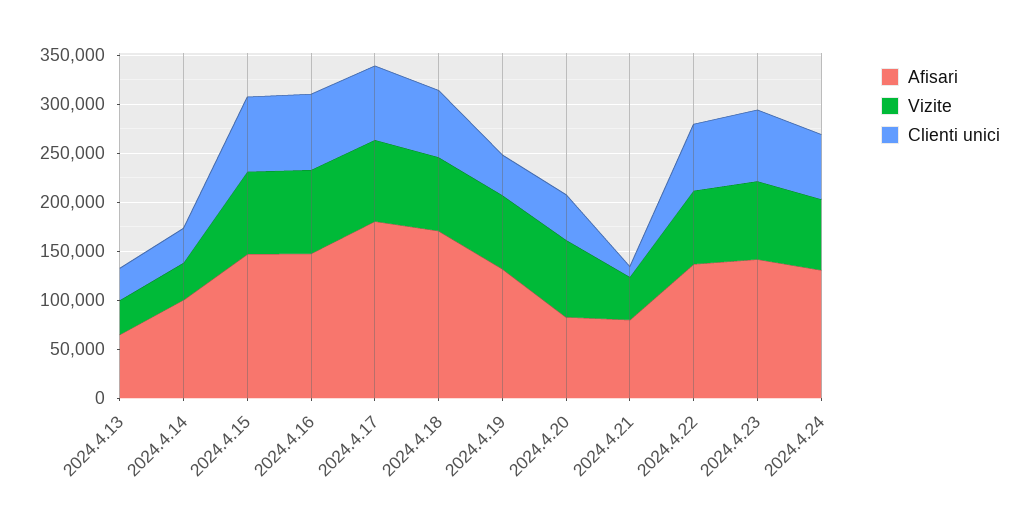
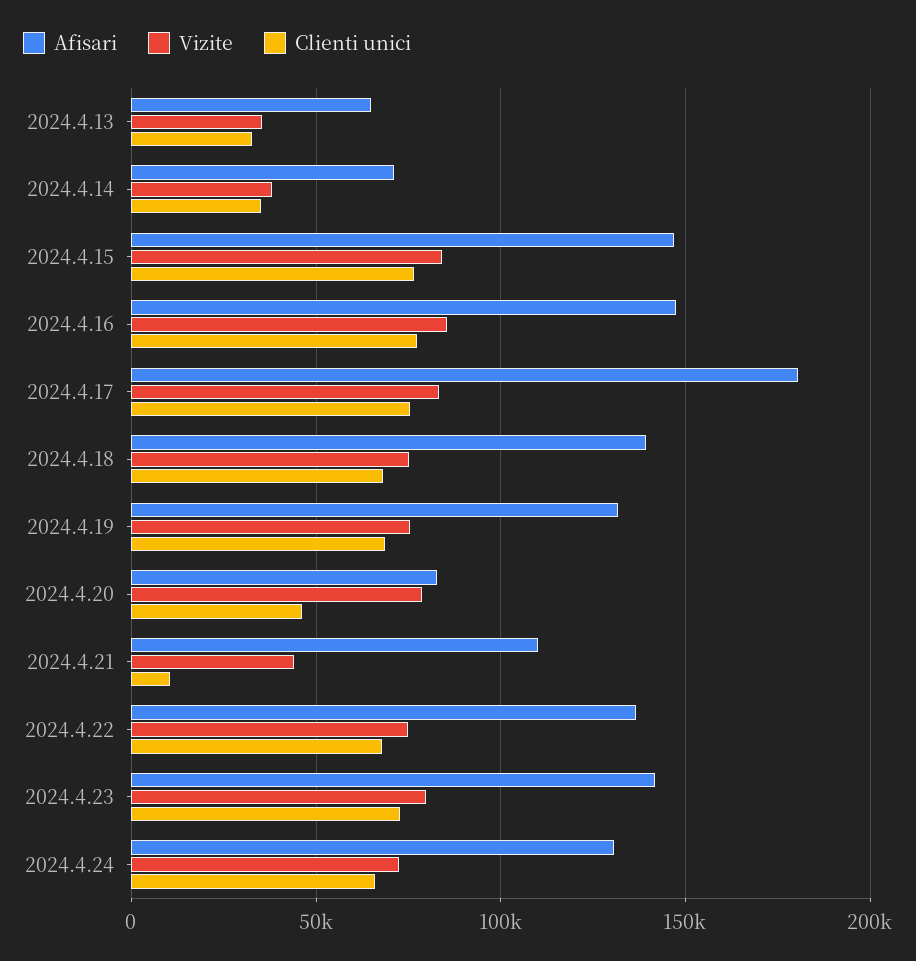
Afisari, 2024.4.14: 100000 -> 70000
Afisari, 2024.4.18: 170000 -> 140000
Clienti unici, 2024.4.19: 40000 -> 70000
Afisari, 2024.4.21: 80000 -> 110000

